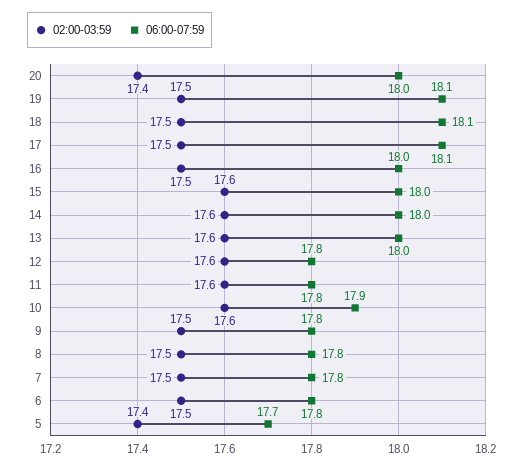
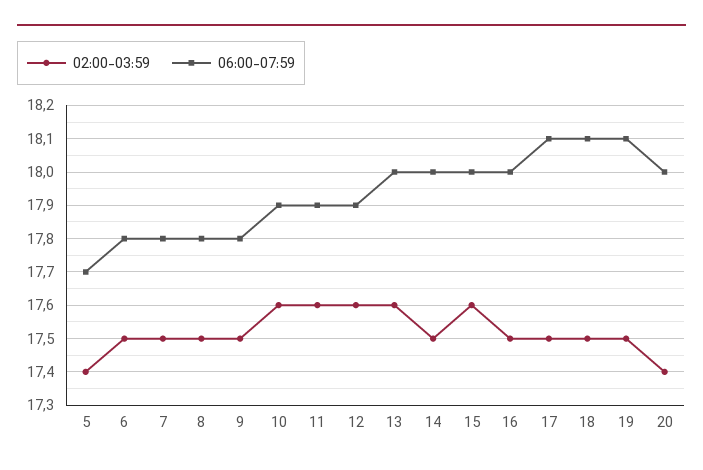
02:00-03:59, 14: 17.6 -> 17.5
06:00-07:59, 12: 17.8 -> 17.9
06:00-07:59, 11: 17.8 -> 17.9

